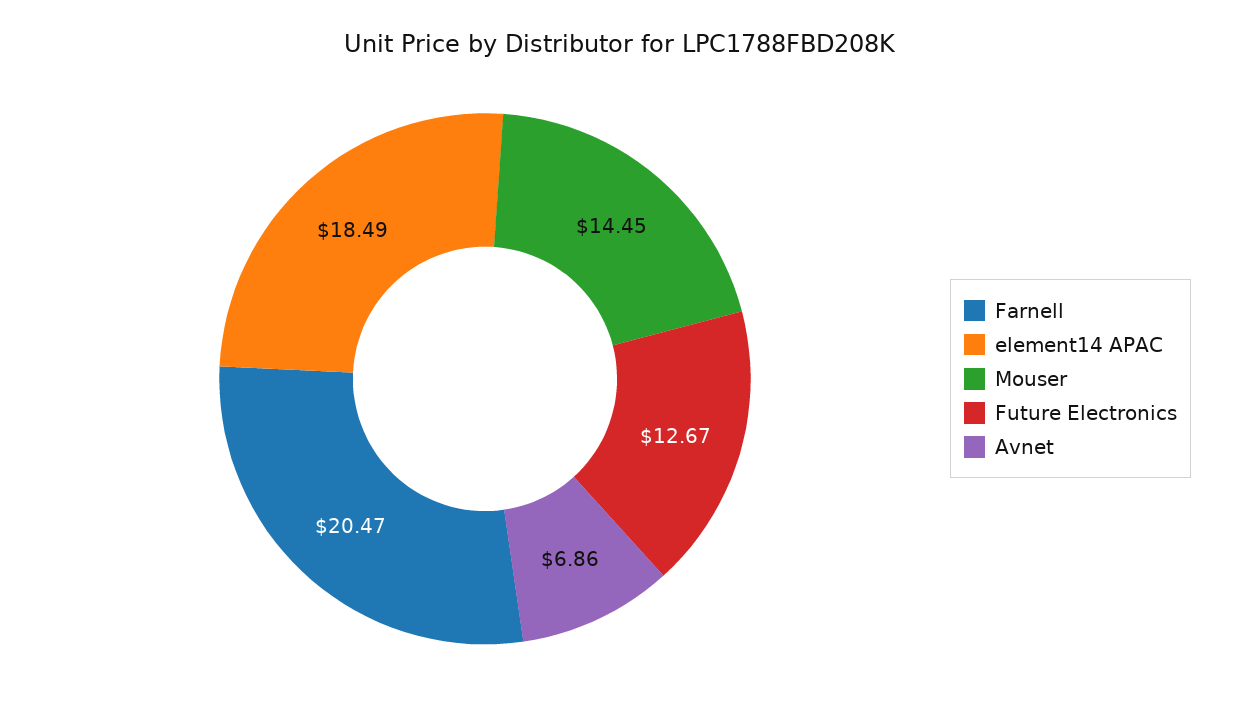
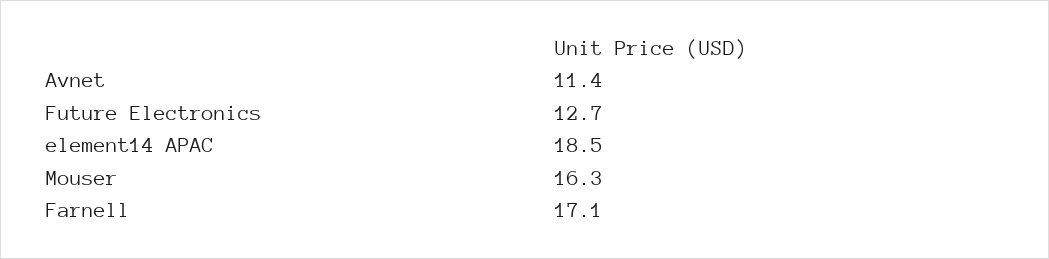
Farnell: 20.47 -> 17.1
Mouser: 14.45 -> 16.3
Avnet: 6.86 -> 11.4

